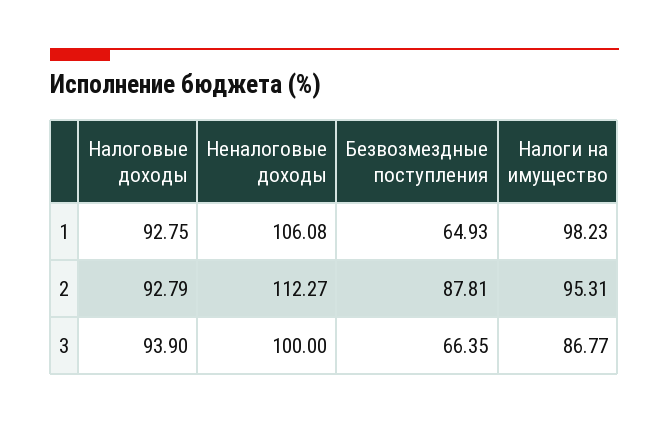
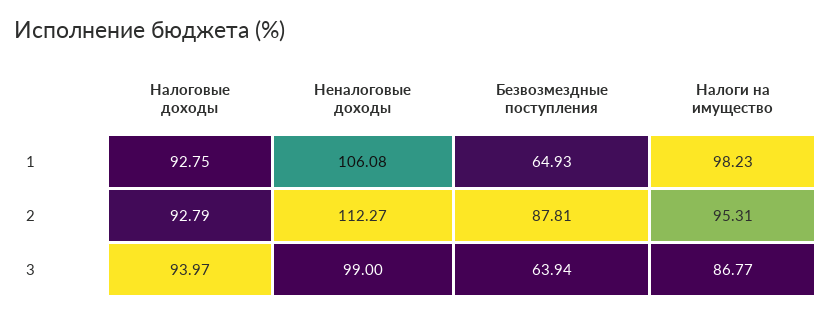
Налоговые доходы, 3: 93.9 -> 93.97
Неналоговые доходы, 3: 100 -> 99
Безвозмездные поступления, 3: 66.35 -> 63.94

